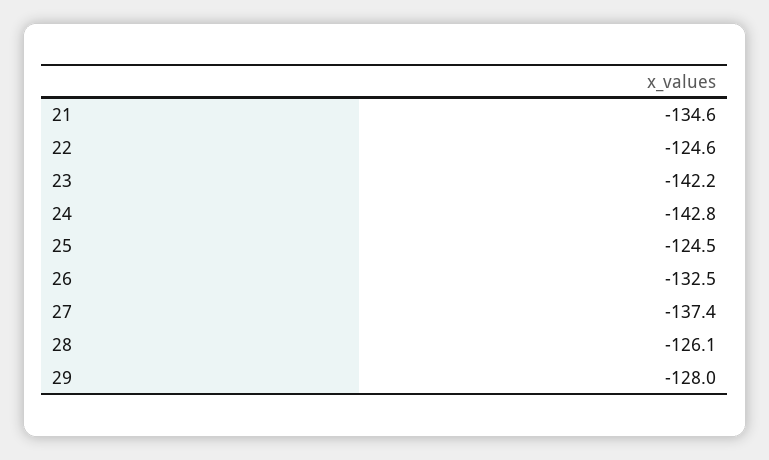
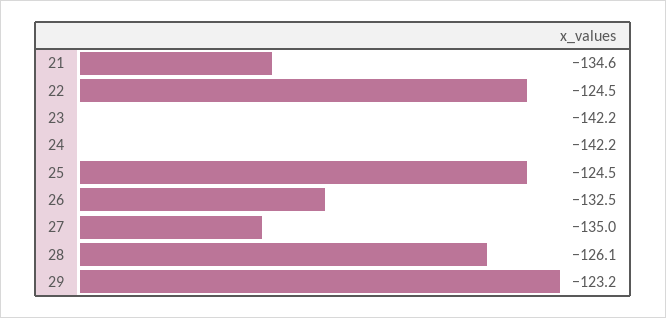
22: -124.6 -> -124.5
24: -142.8 -> -142.2
27: -137.4 -> -135
29: -128 -> -123.2

